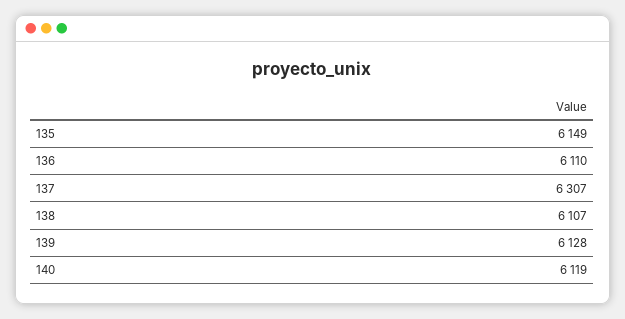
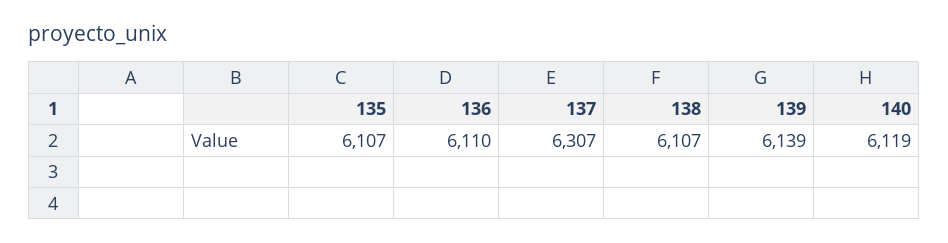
135: 6149 -> 6107
139: 6128 -> 6139

